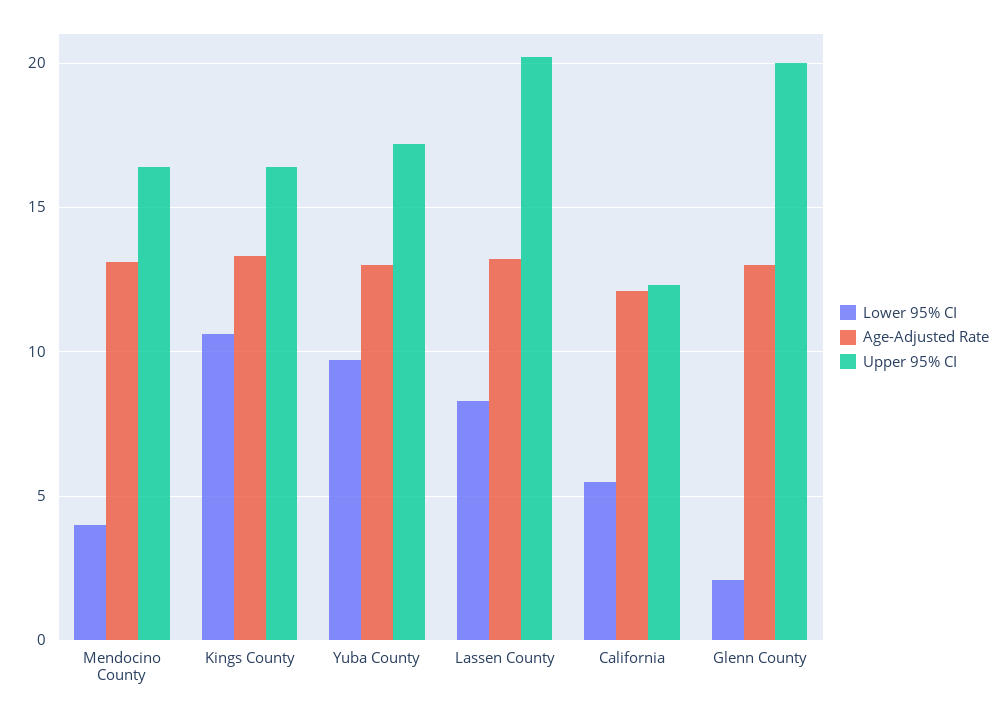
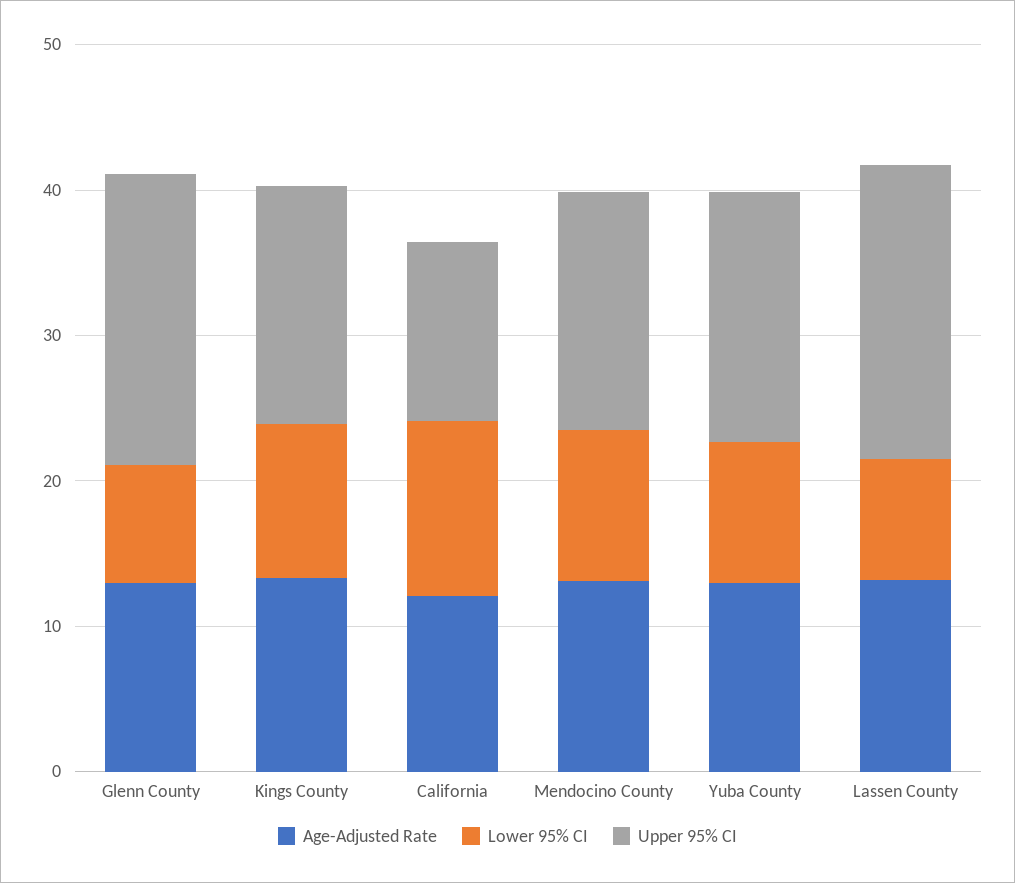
Lower 95% CI, Mendocino County: 4 -> 10
Lower 95% CI, California: 5.5 -> 12
Lower 95% CI, Glenn County: 2 -> 8

